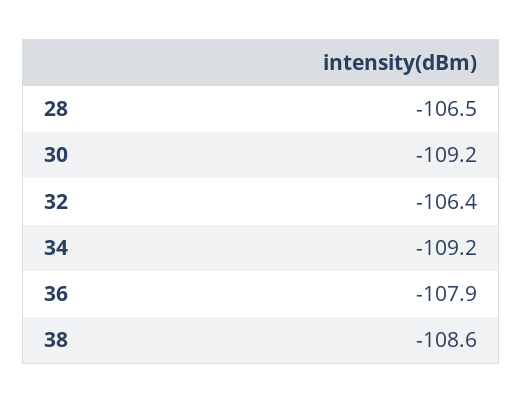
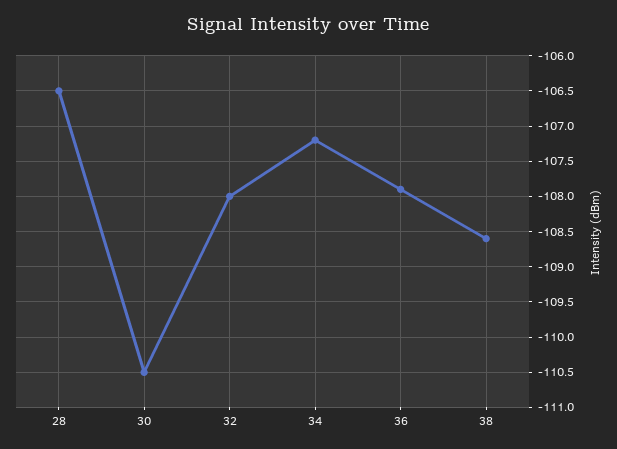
30: -109.2 -> -110.5
32: -106.4 -> -108
34: -109.2 -> -107.2

